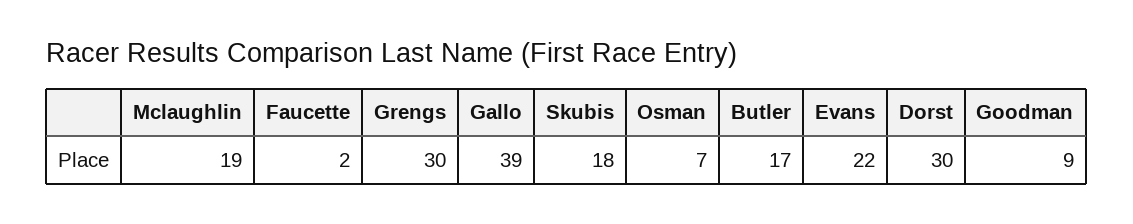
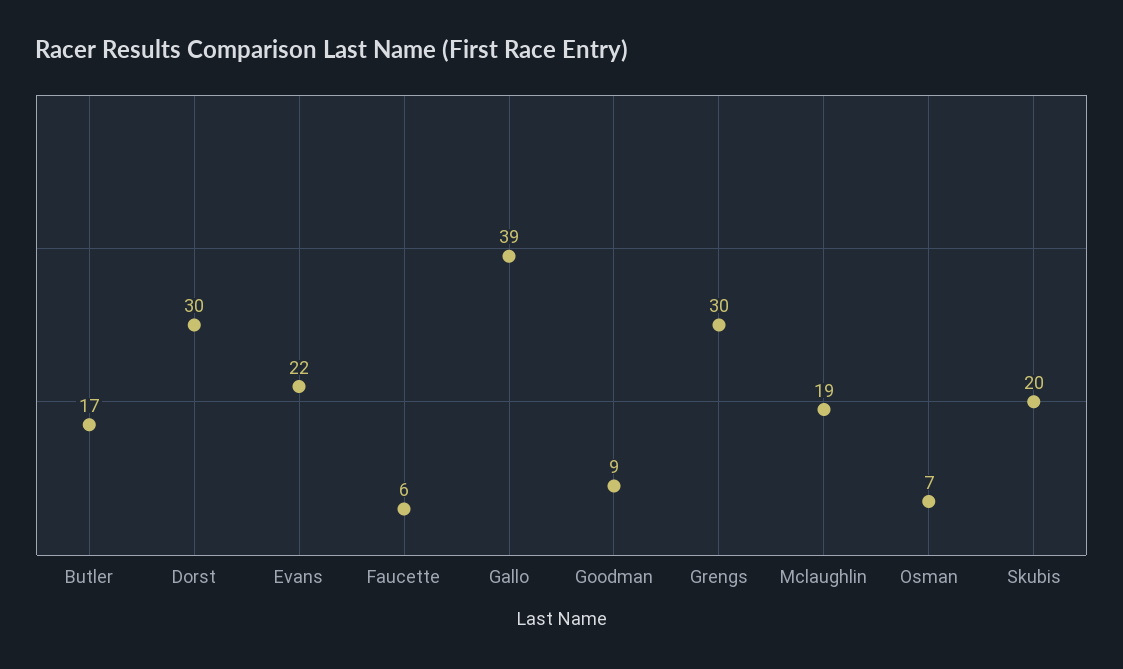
Faucette: 2 -> 6
Skubis: 18 -> 20

